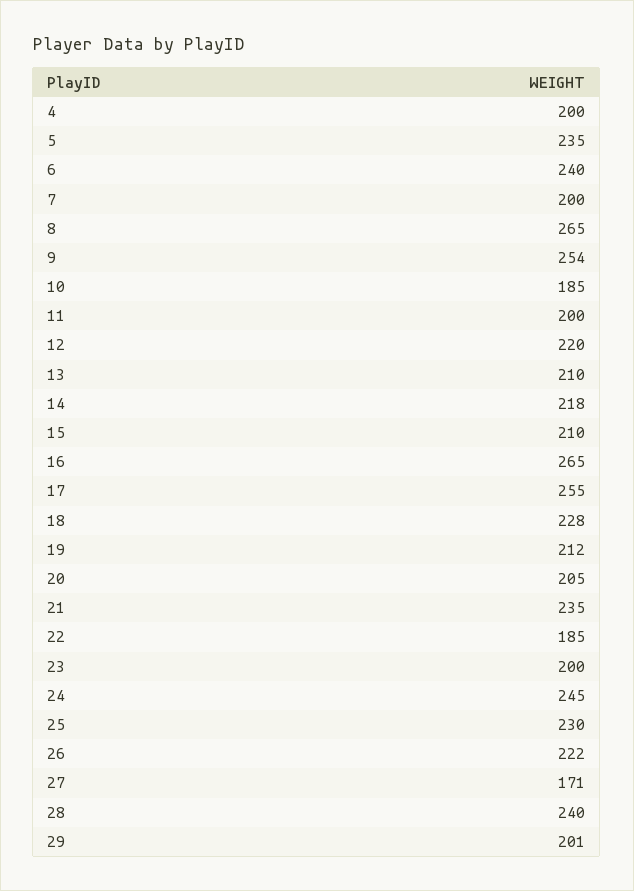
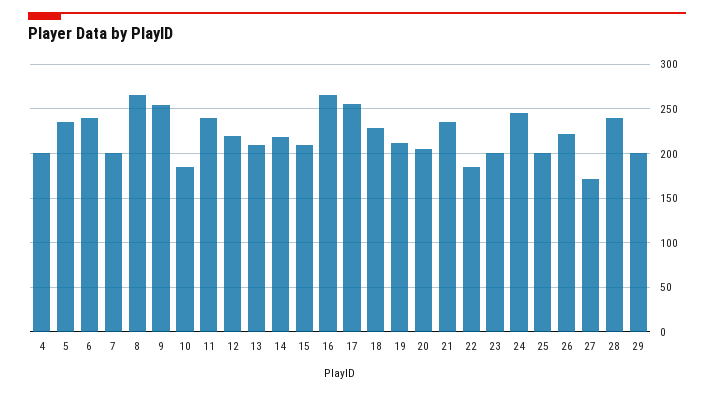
11: 200 -> 240
25: 230 -> 200

